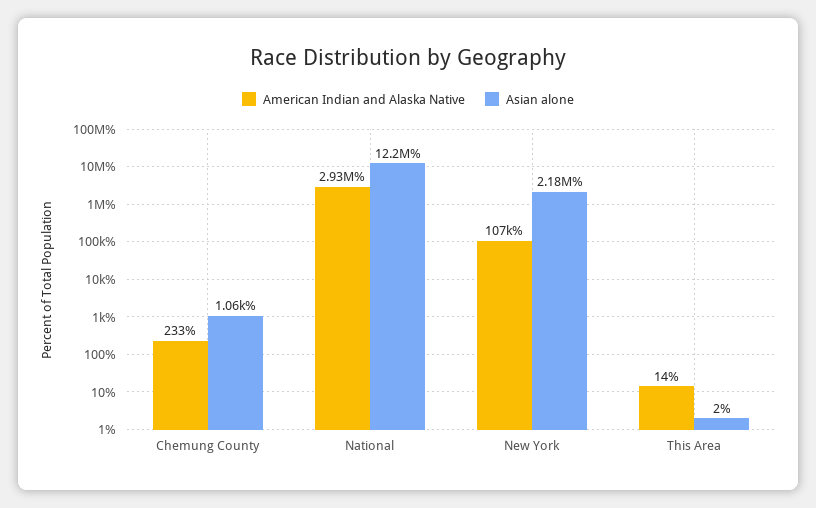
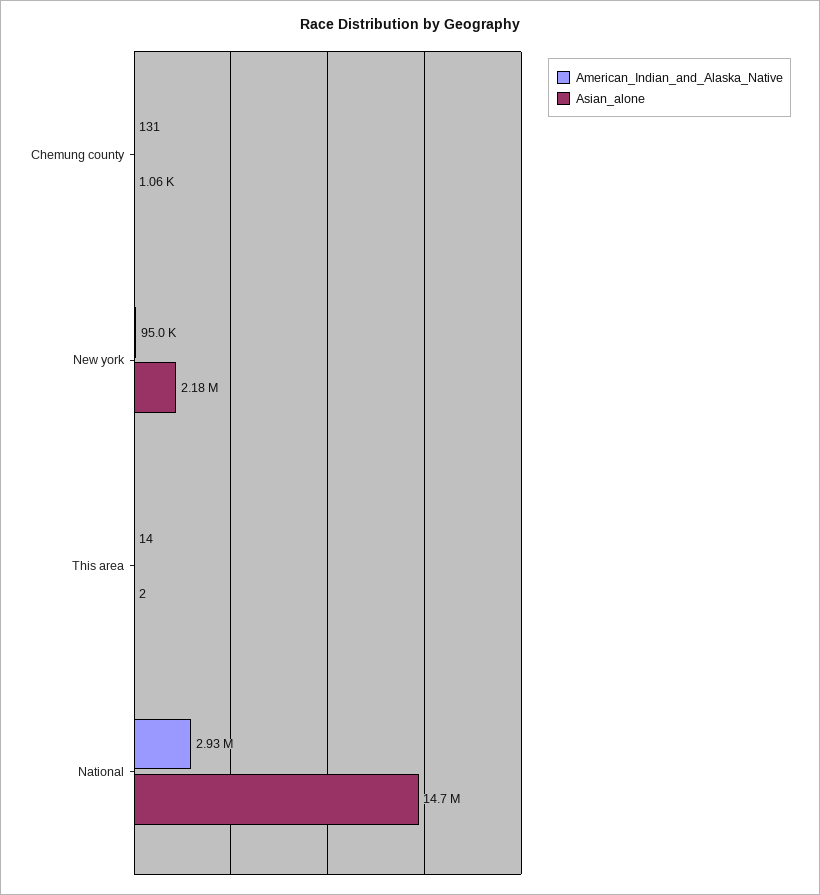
American Indian and Alaska Native, Chemung County: 233 -> 131
Asian alone, National: 12200000 -> 14700000
American Indian and Alaska Native, New York: 107000 -> 95000

